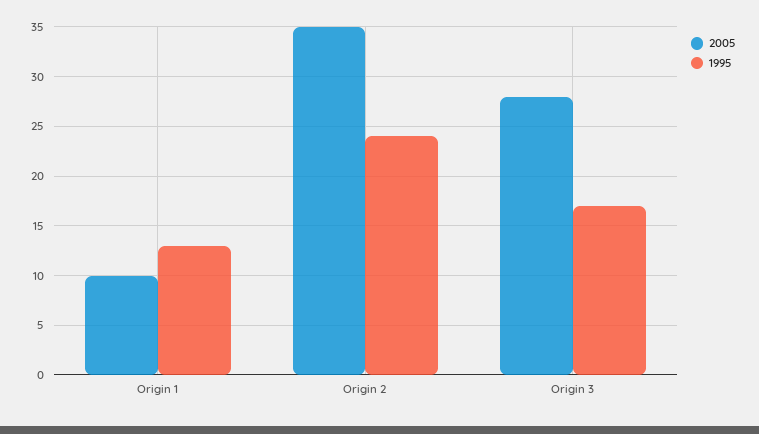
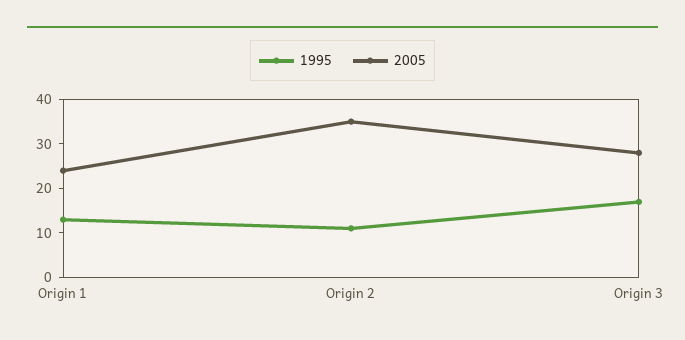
2005, Origin 1: 10 -> 25
1995, Origin 2: 24 -> 10

